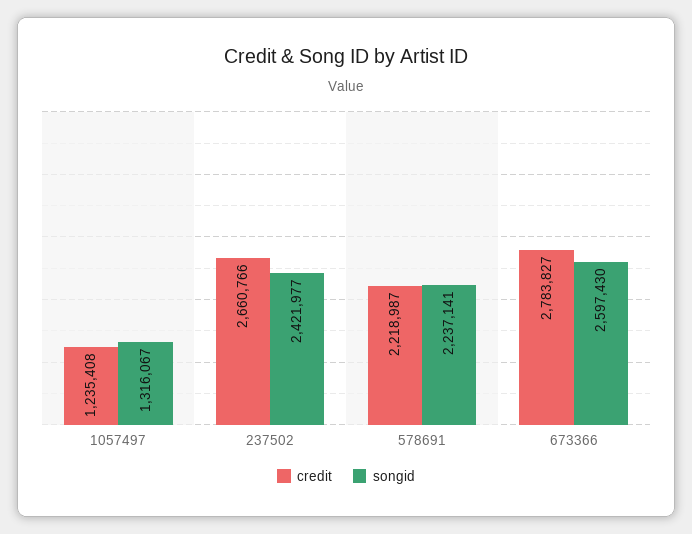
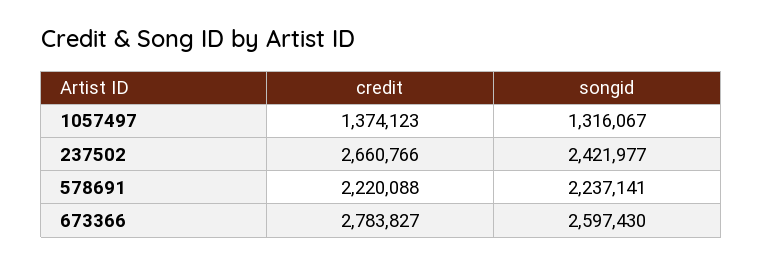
credit, 1057497: 1235408 -> 1374123
credit, 578691: 2218987 -> 2220088

